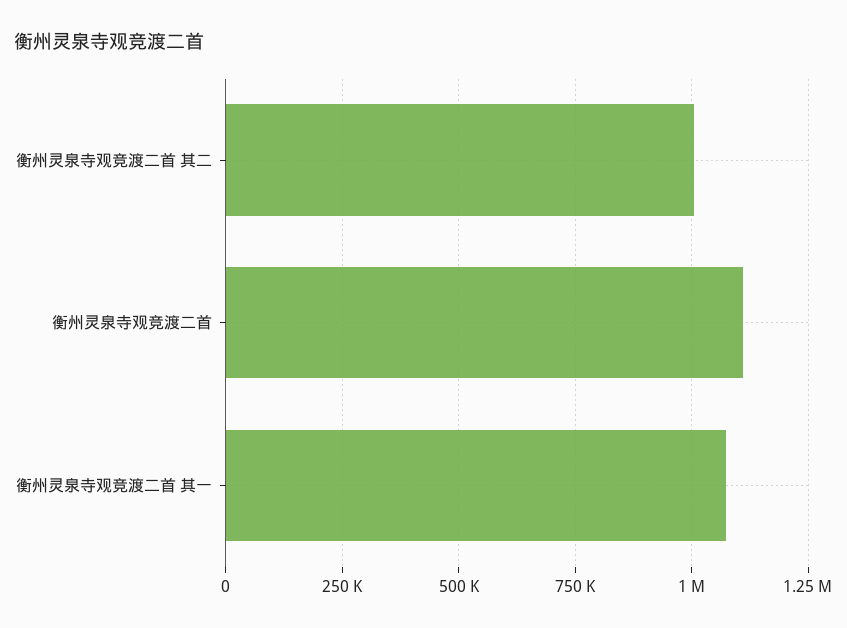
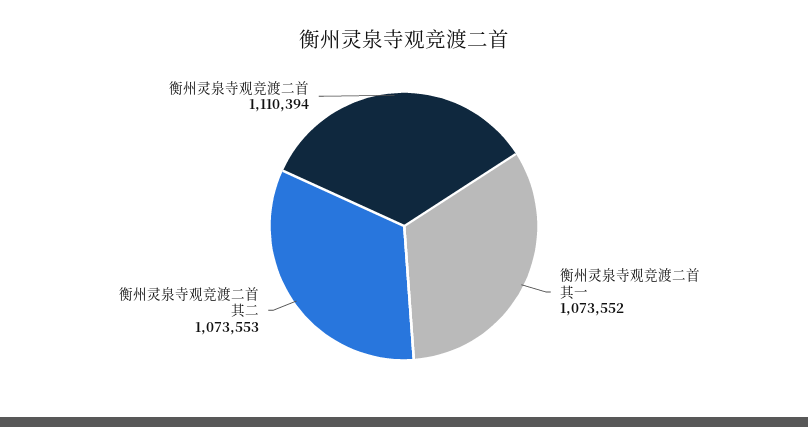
衡州灵泉寺观竞渡二首 其二: 1000000 -> 1073553

